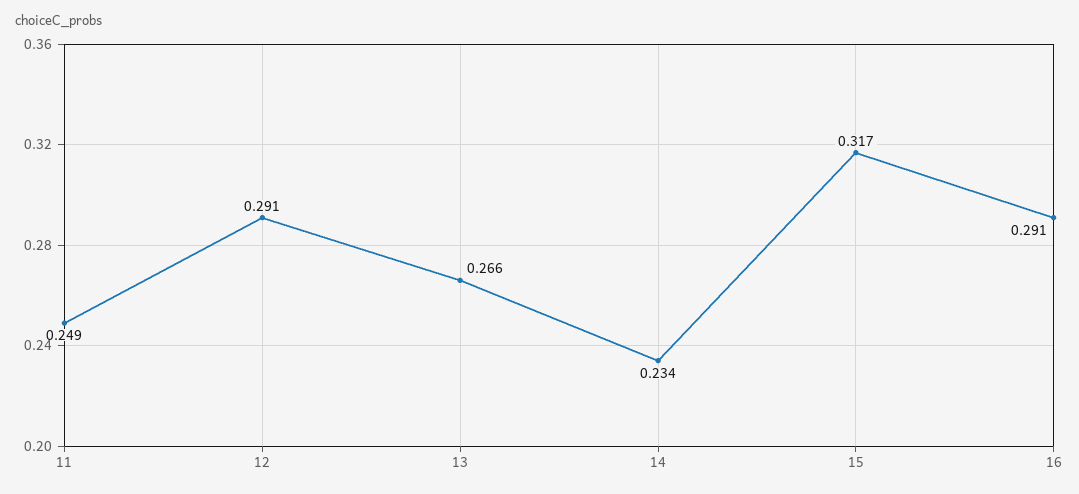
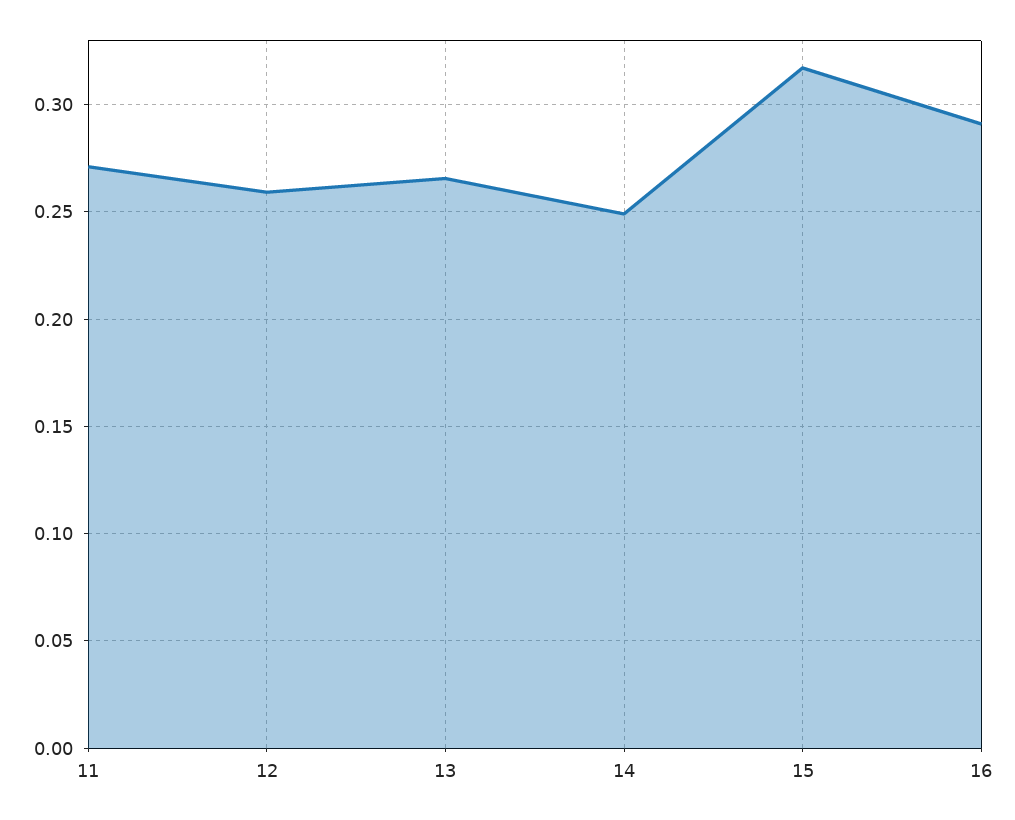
11: 0.249 -> 0.27
12: 0.291 -> 0.26
14: 0.234 -> 0.25

